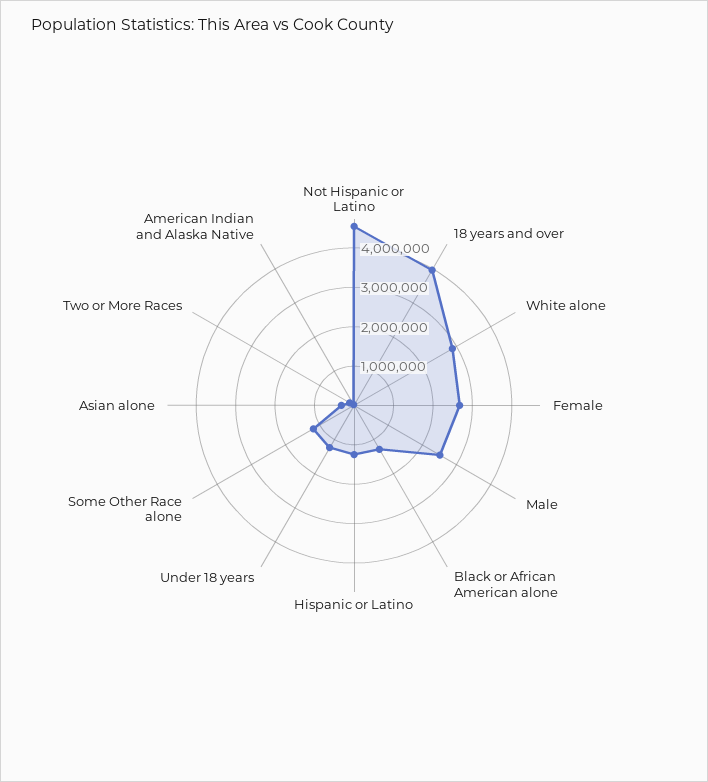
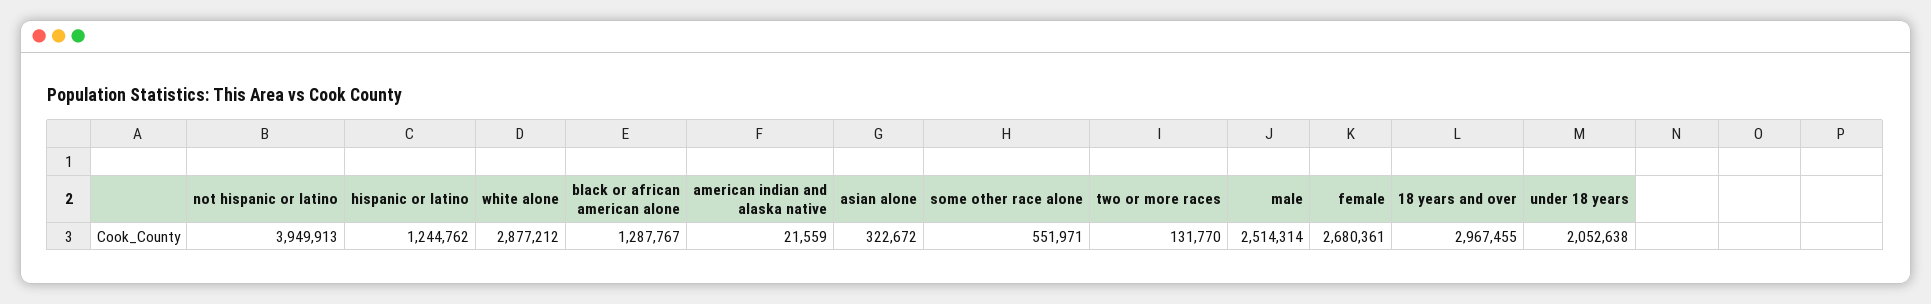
Not Hispanic or Latino: 4500000 -> 3949913
18 years and over: 4000000 -> 2967455
Under 18 years: 1250000 -> 2052638
Some Other Race alone: 1250000 -> 551971

